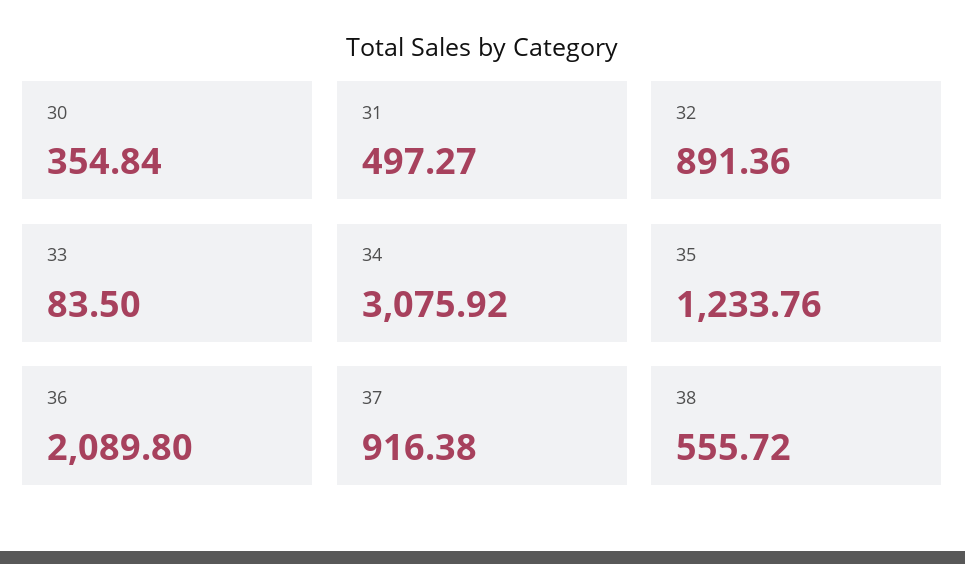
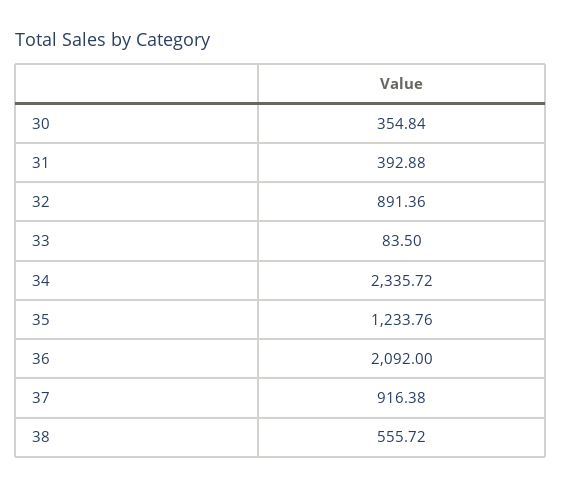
31: 497.27 -> 392.88
34: 3075.92 -> 2335.72
36: 2089.8 -> 2092

